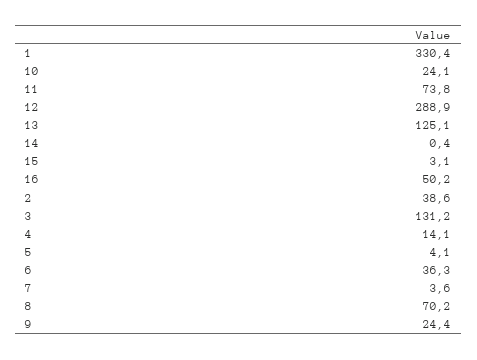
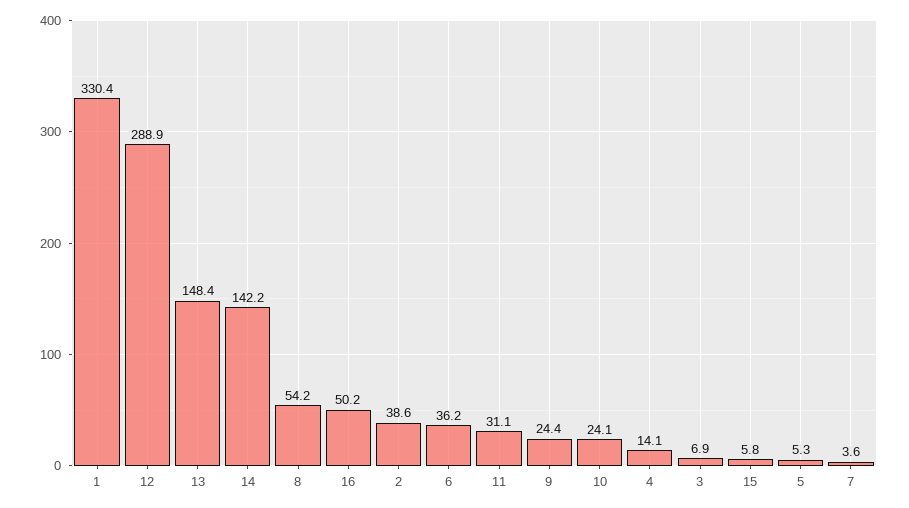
11: 73.8 -> 31.1
13: 125.1 -> 148.4
14: 0.4 -> 142.2
15: 3.1 -> 5.8
3: 131.2 -> 6.9
5: 4.1 -> 5.3
6: 36.3 -> 36.2
8: 70.2 -> 54.2

